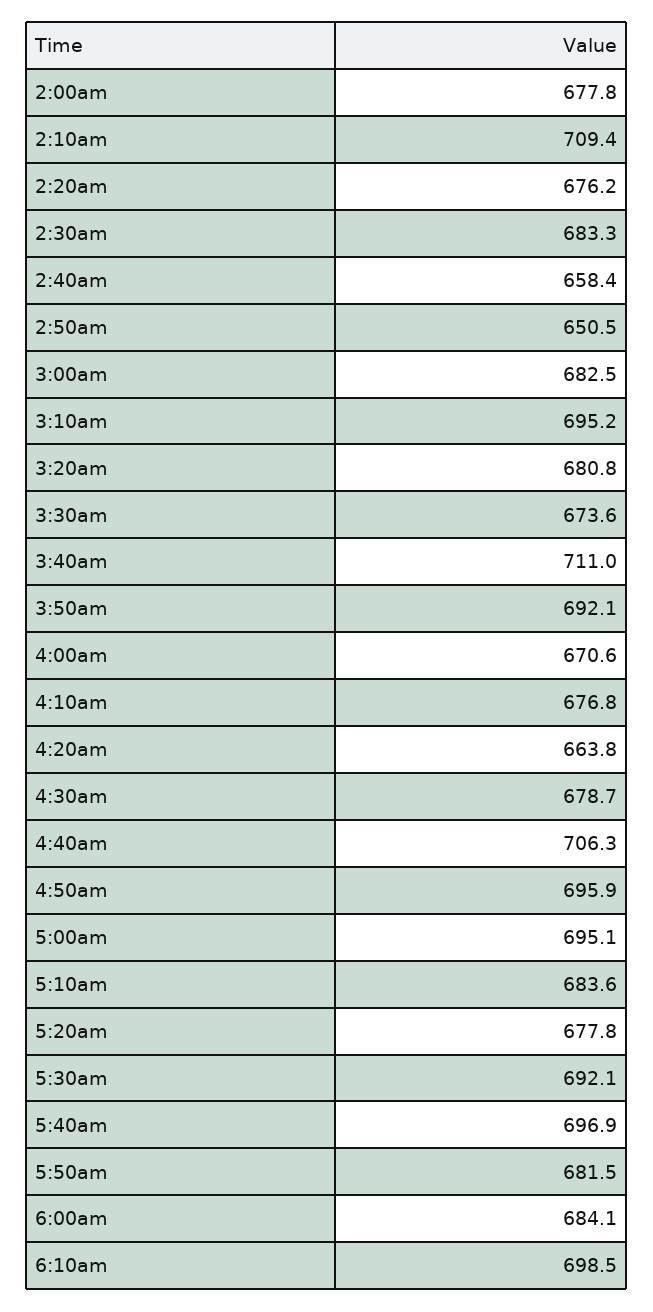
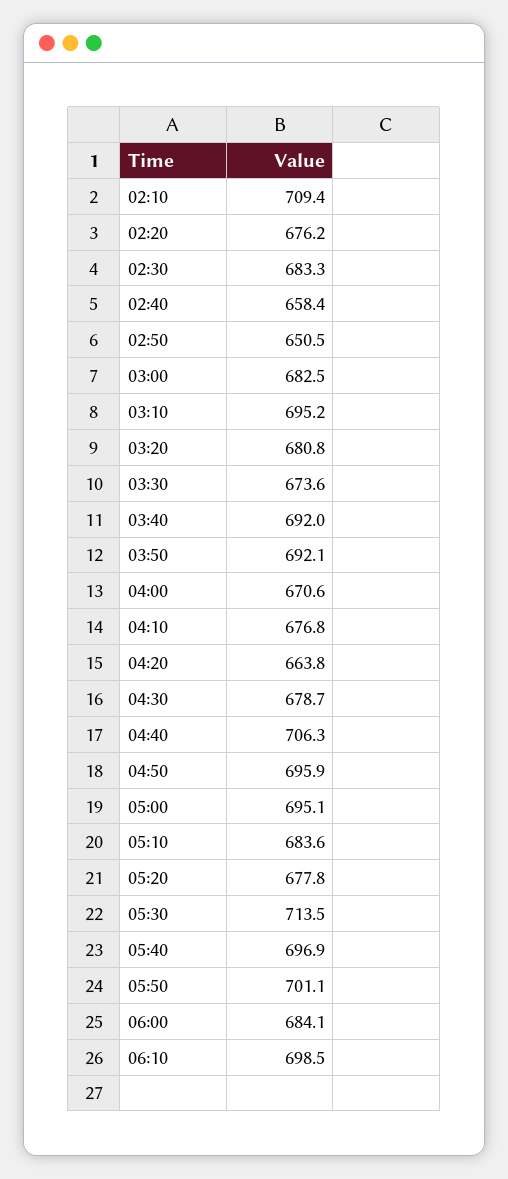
2:00am: 677.8 -> none
3:40am: 711 -> 692
5:30am: 692.1 -> 713.5
5:50am: 681.5 -> 701.1

